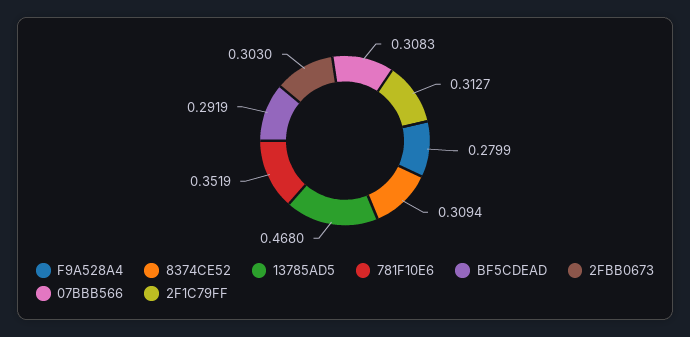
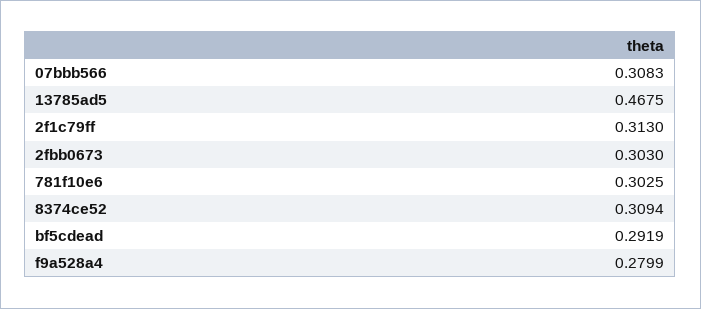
13785AD5: 0.468 -> 0.4675
781F10E6: 0.3519 -> 0.3025
2F1C79FF: 0.3127 -> 0.313

